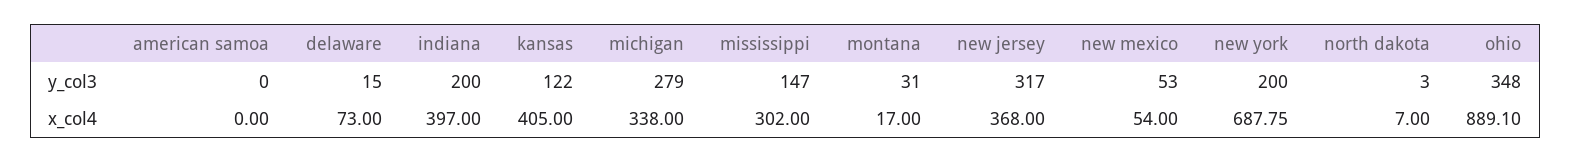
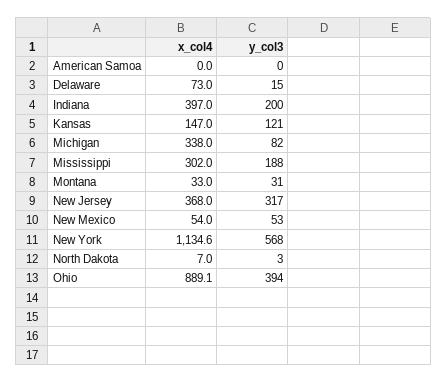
kansas, y_col3: 122 -> 121
michigan, y_col3: 279 -> 82
mississippi, y_col3: 147 -> 188
new york, y_col3: 200 -> 568
ohio, y_col3: 348 -> 394
kansas, x_col4: 405 -> 147
montana, x_col4: 17 -> 33
new york, x_col4: 687.75 -> 1134.6

